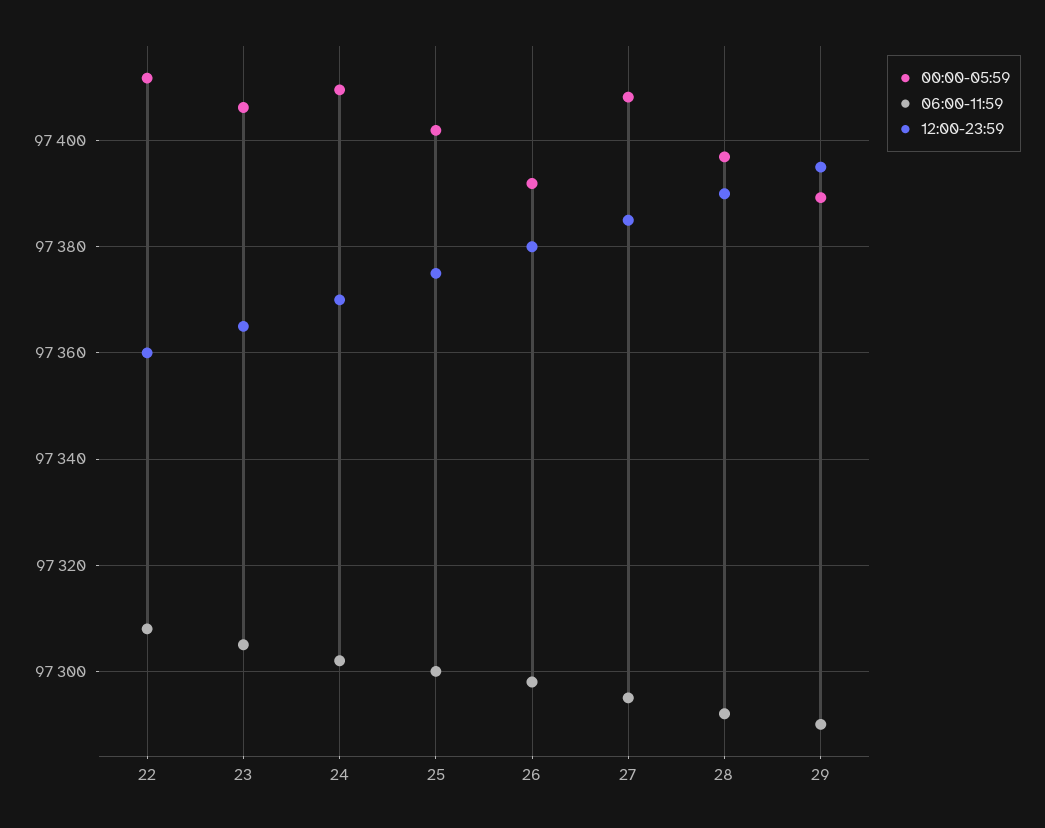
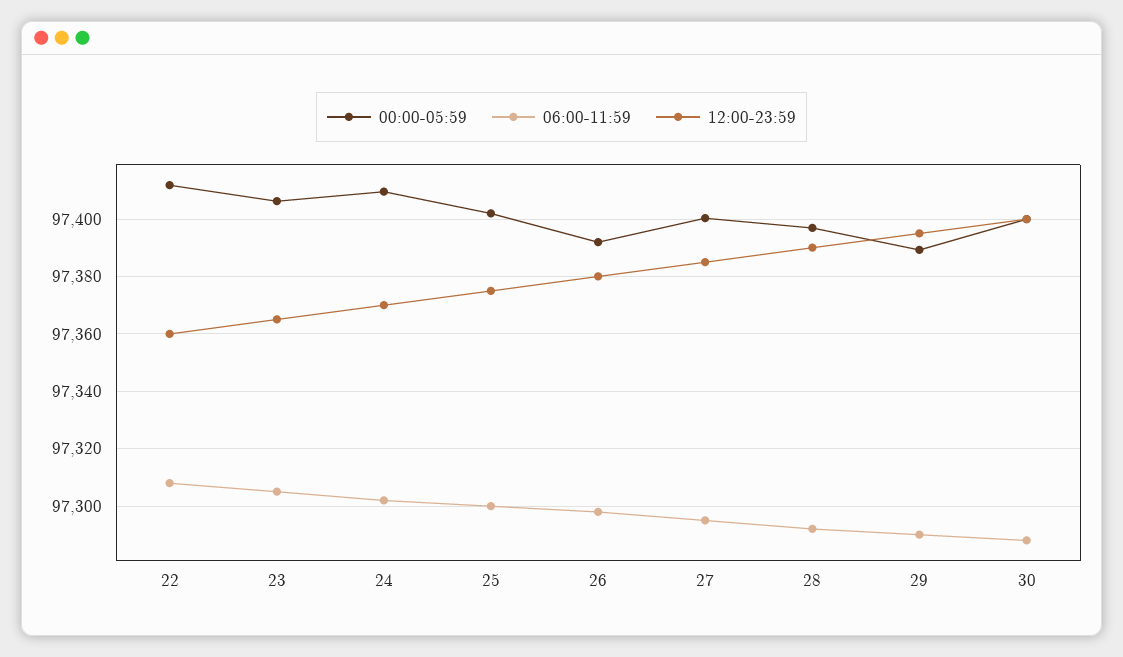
00:00-05:59, 27: 97408 -> 97400
00:00-05:59, 30: none -> 97400
06:00-11:59, 30: none -> 97287.5
12:00-23:59, 30: none -> 97400

